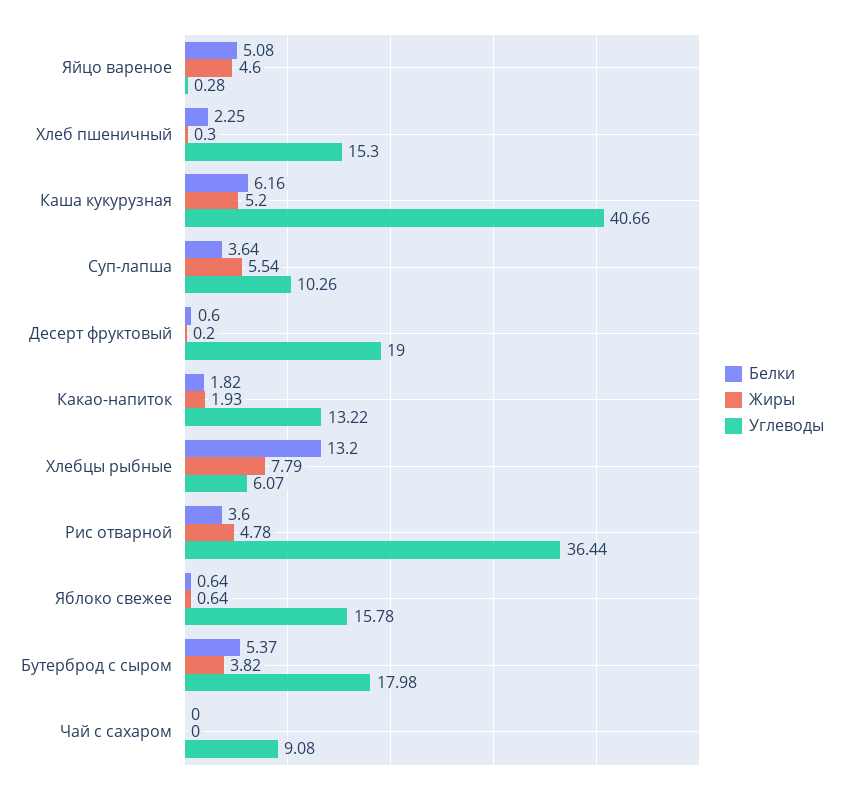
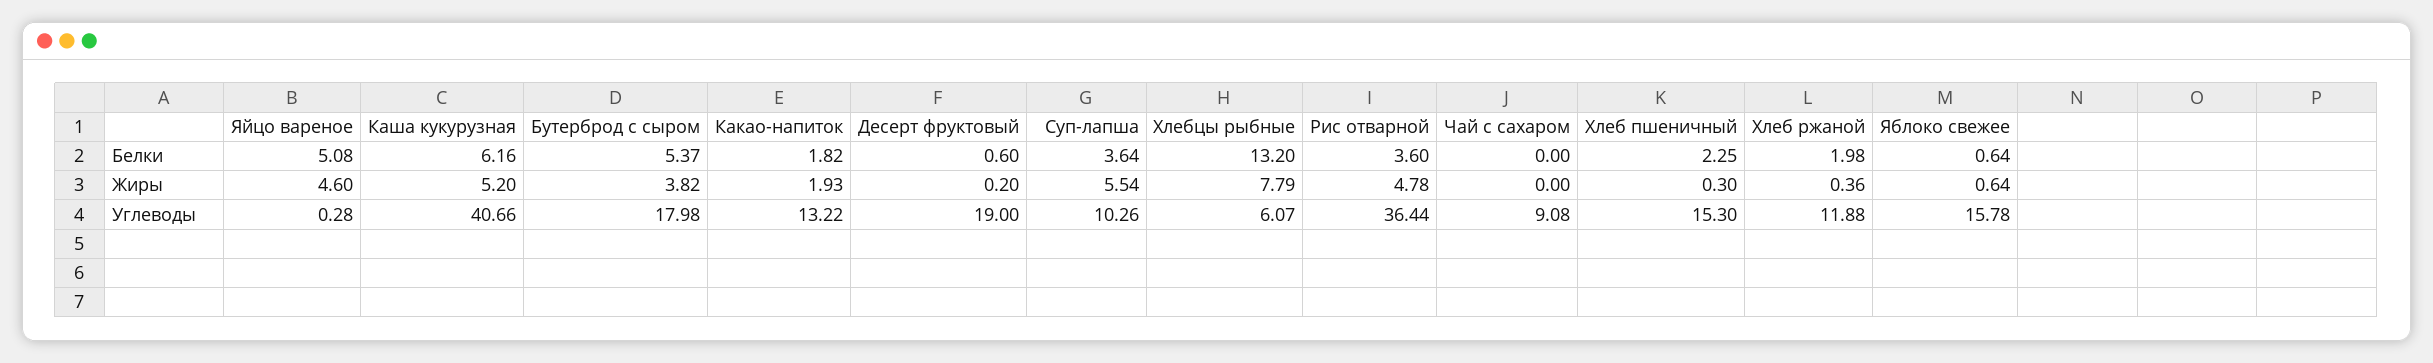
Белки, Хлеб ржаной: none -> 1.98
Жиры, Хлеб ржаной: none -> 0.36
Углеводы, Хлеб ржаной: none -> 11.88

